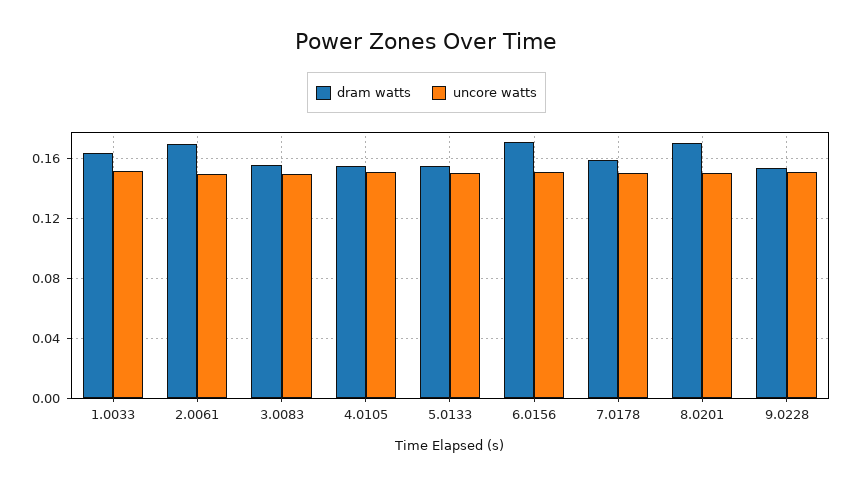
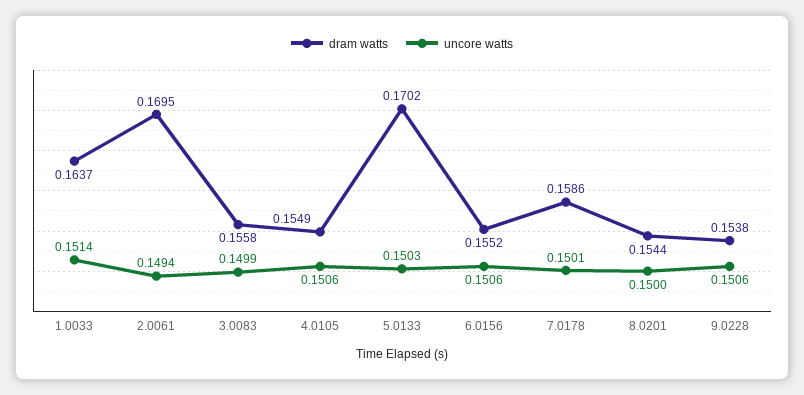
dram watts, 5.0133: 0.155 -> 0.1702
dram watts, 6.0156: 0.17 -> 0.1552
dram watts, 8.0201: 0.17 -> 0.1544

